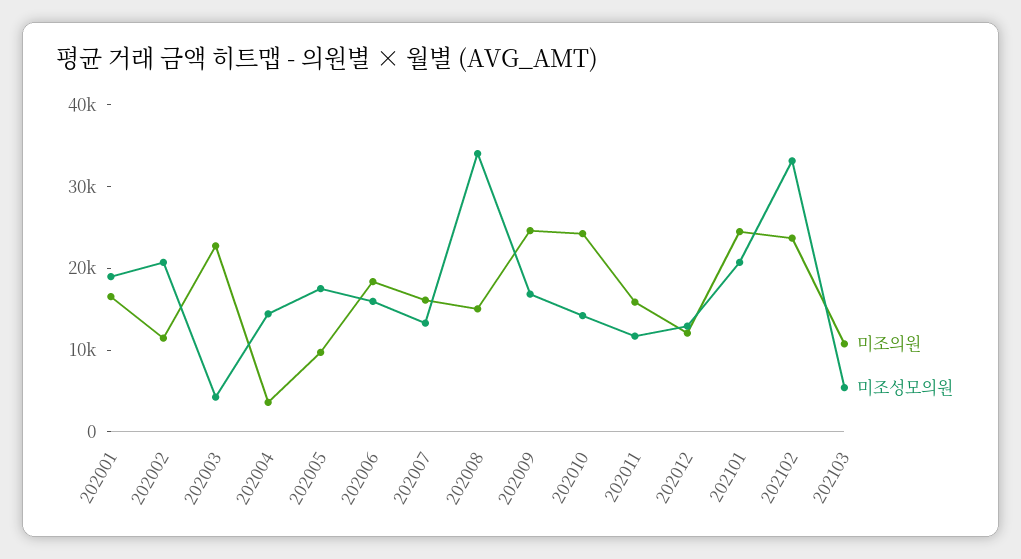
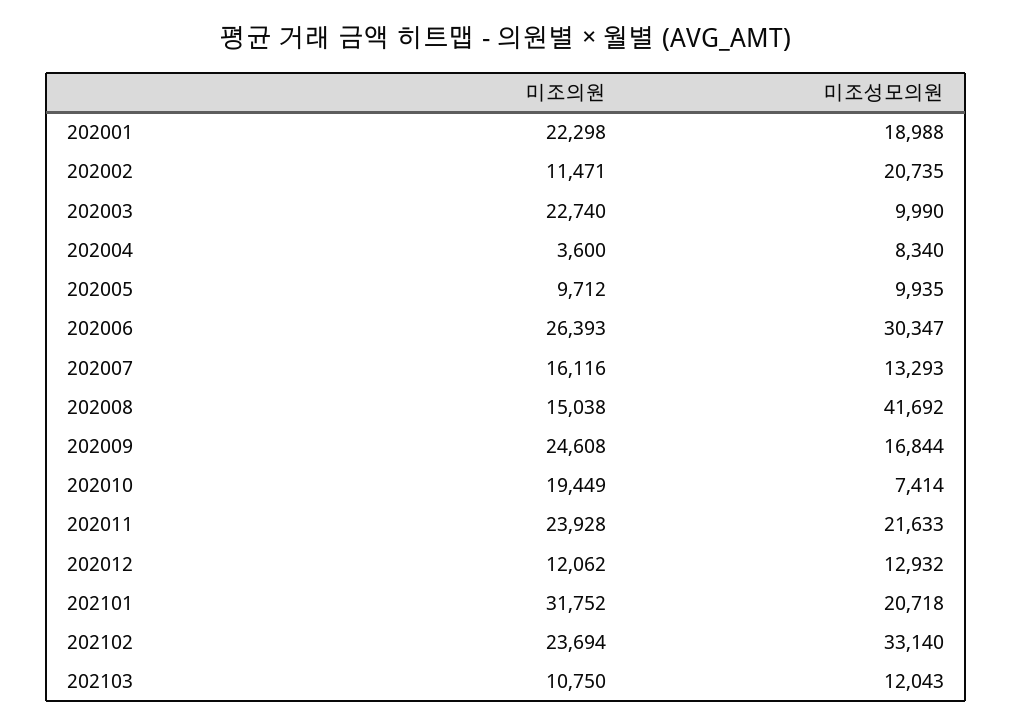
미조의원, 202001: 16000 -> 22298
미조성모의원, 202003: 4000 -> 9990
미조성모의원, 202004: 14000 -> 8340
미조성모의원, 202005: 18000 -> 9935
미조의원, 202006: 18000 -> 26393
미조성모의원, 202006: 16000 -> 30347
미조성모의원, 202008: 34000 -> 41692
미조의원, 202010: 24000 -> 19449
미조성모의원, 202010: 14000 -> 7414
미조의원, 202011: 16000 -> 23928
미조성모의원, 202011: 12000 -> 21633
미조의원, 202101: 24000 -> 31752
미조성모의원, 202103: 6000 -> 12043

